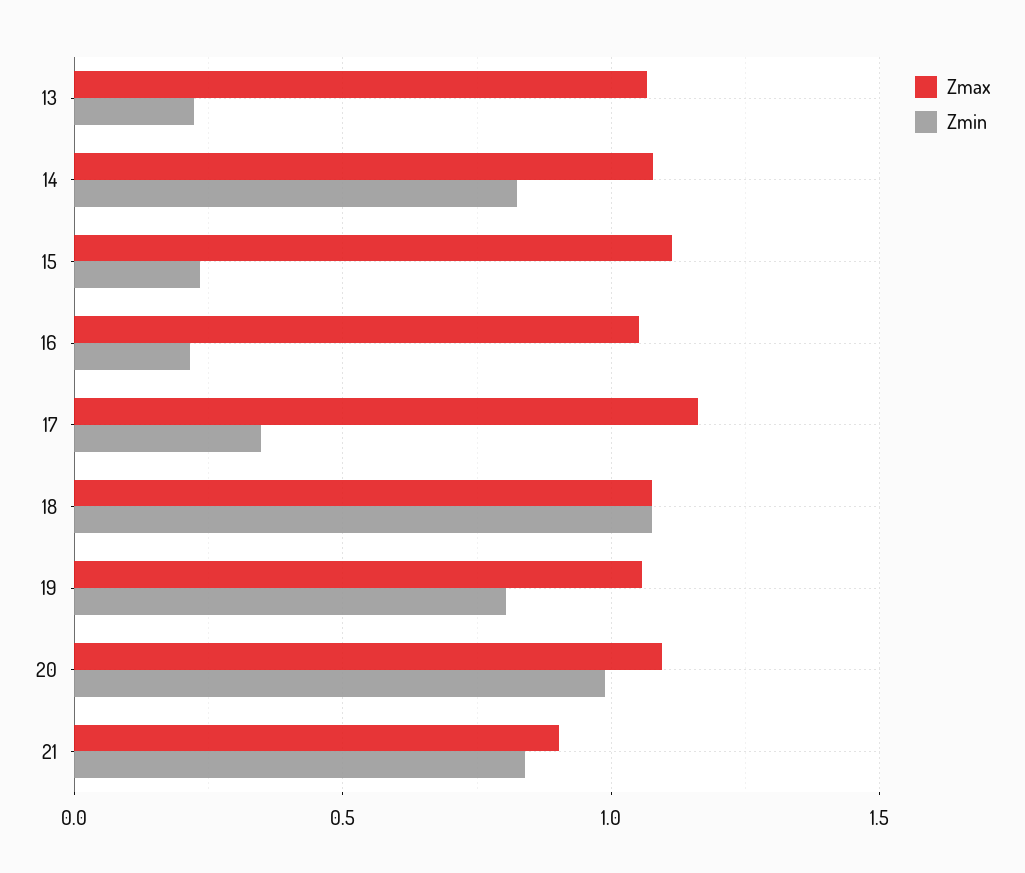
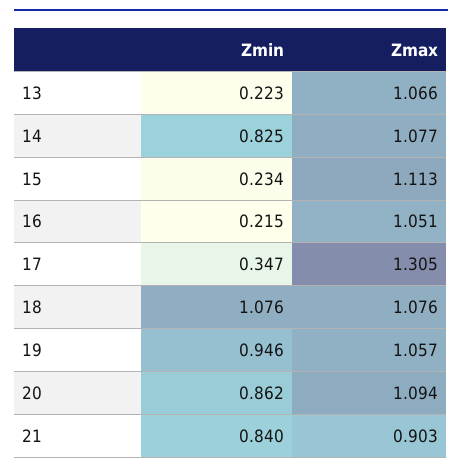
Zmax, 17: 1.15 -> 1.305
Zmin, 19: 0.8 -> 0.946
Zmin, 20: 1 -> 0.862

